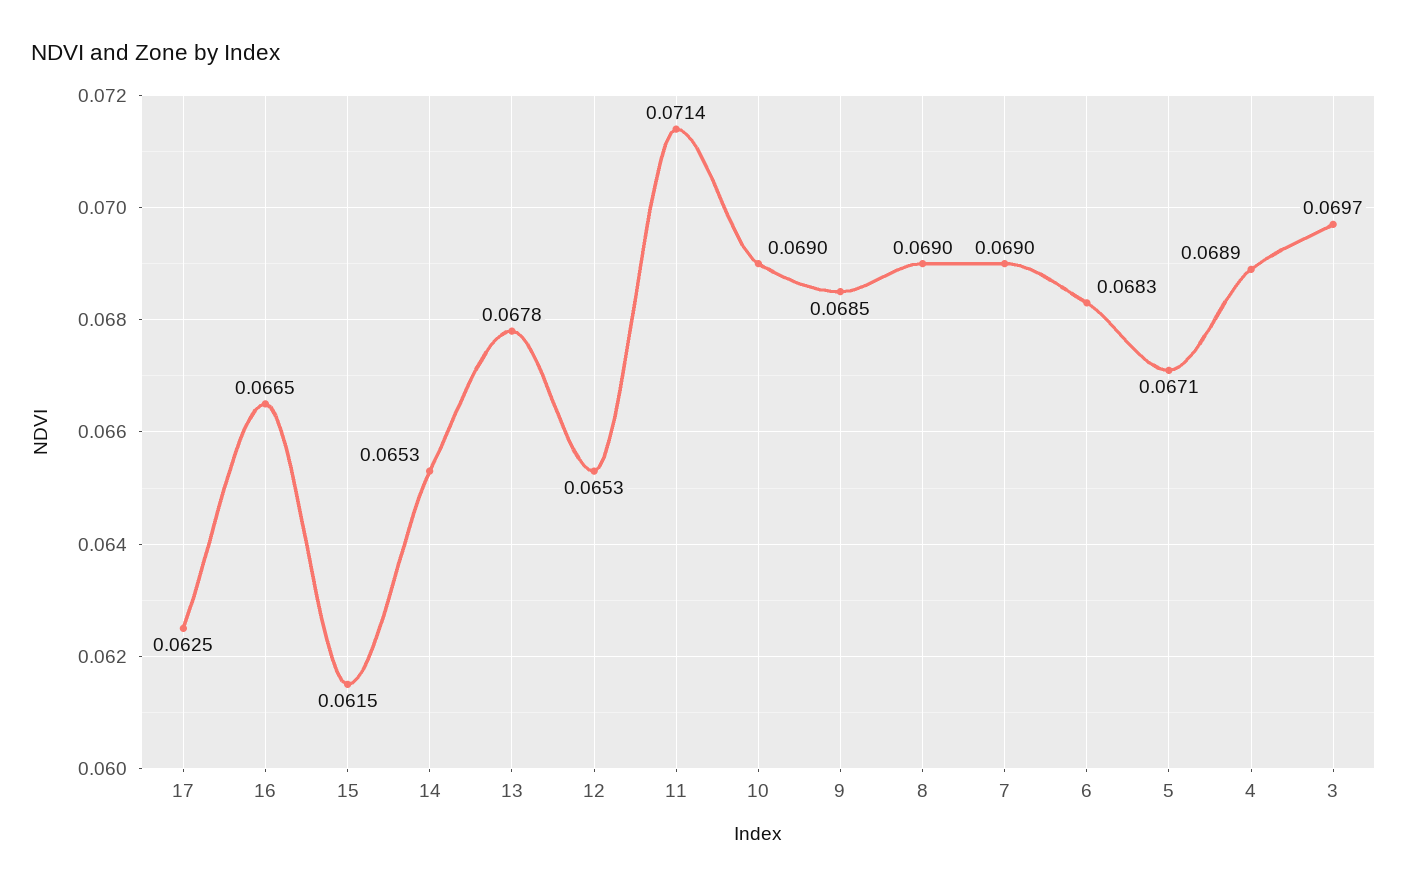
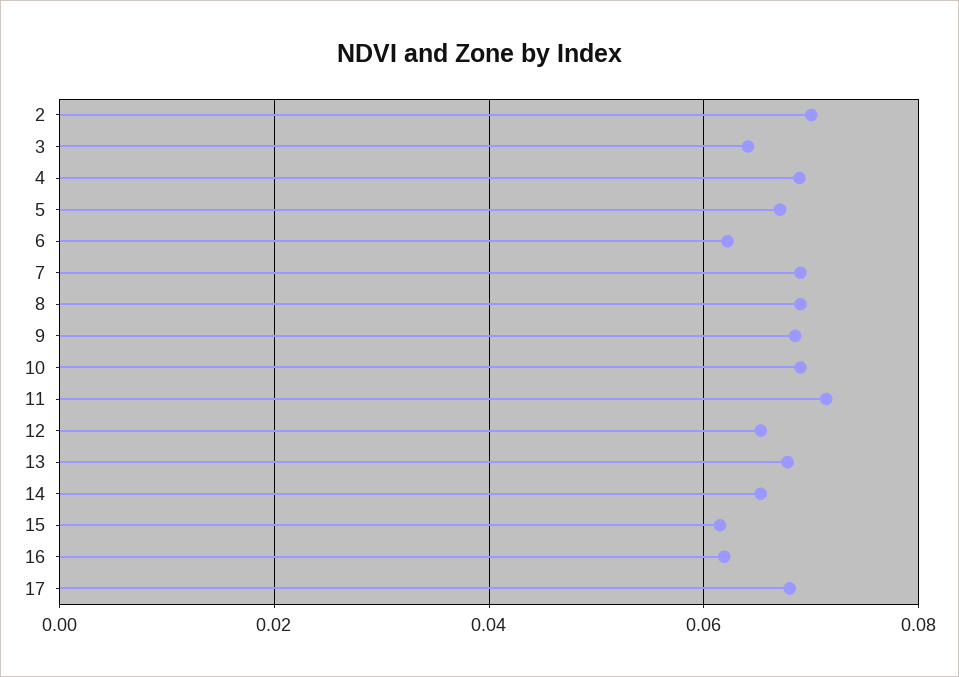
17: 0.0625 -> 0.068
16: 0.0665 -> 0.062
6: 0.0683 -> 0.062
3: 0.0697 -> 0.064
2: none -> 0.07

